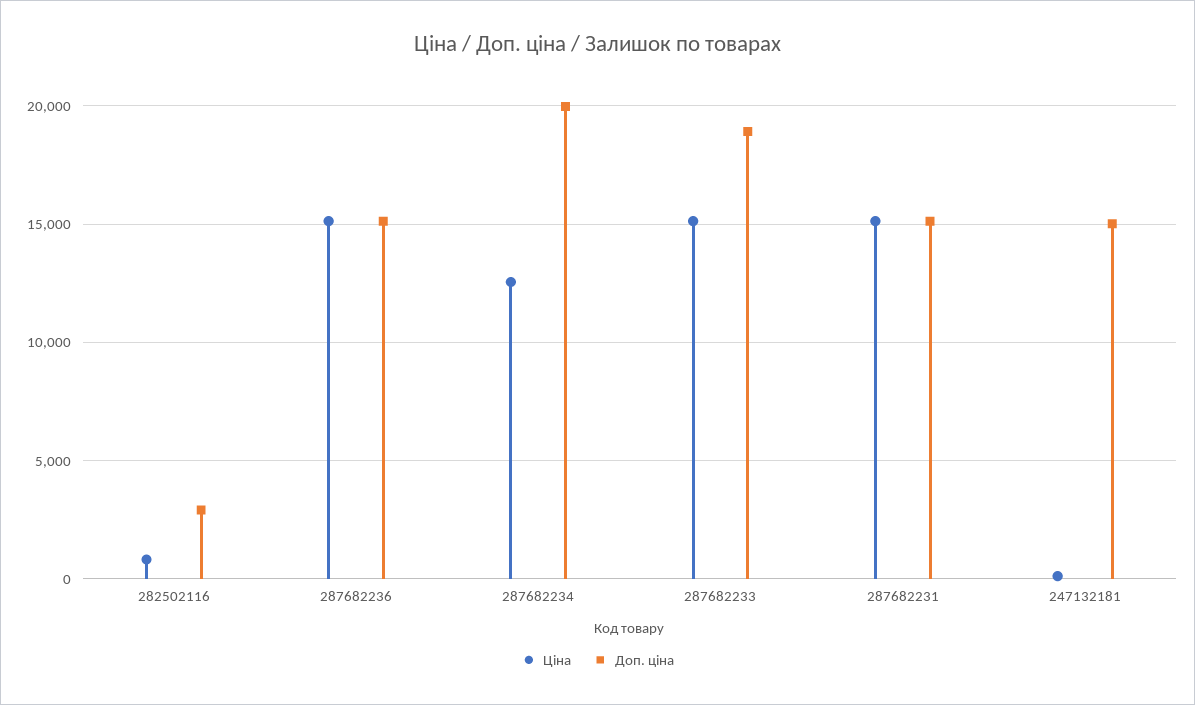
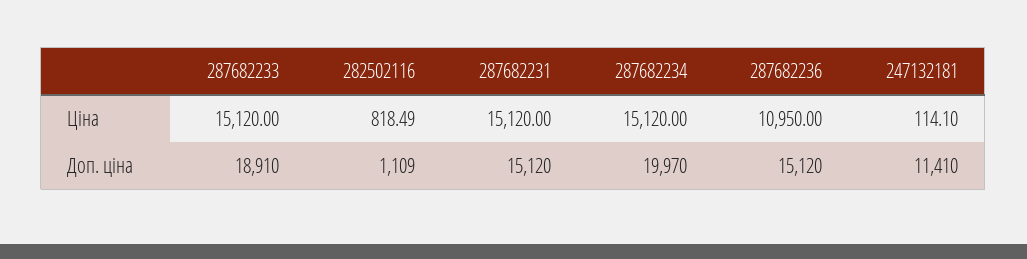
Доп. ціна, 282502116: 3000 -> 1109
Ціна, 287682236: 15000 -> 10950
Ціна, 287682234: 12500 -> 15120
Доп. ціна, 247132181: 15000 -> 11410

